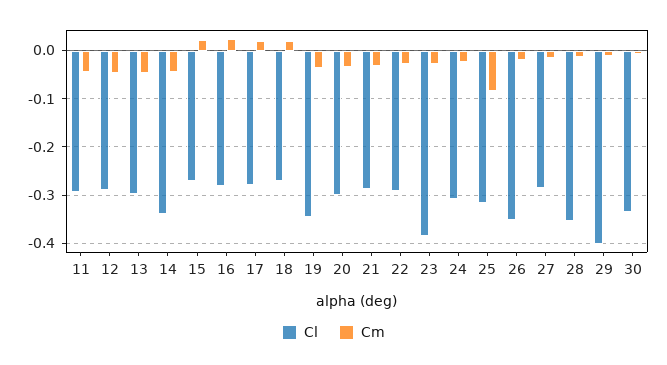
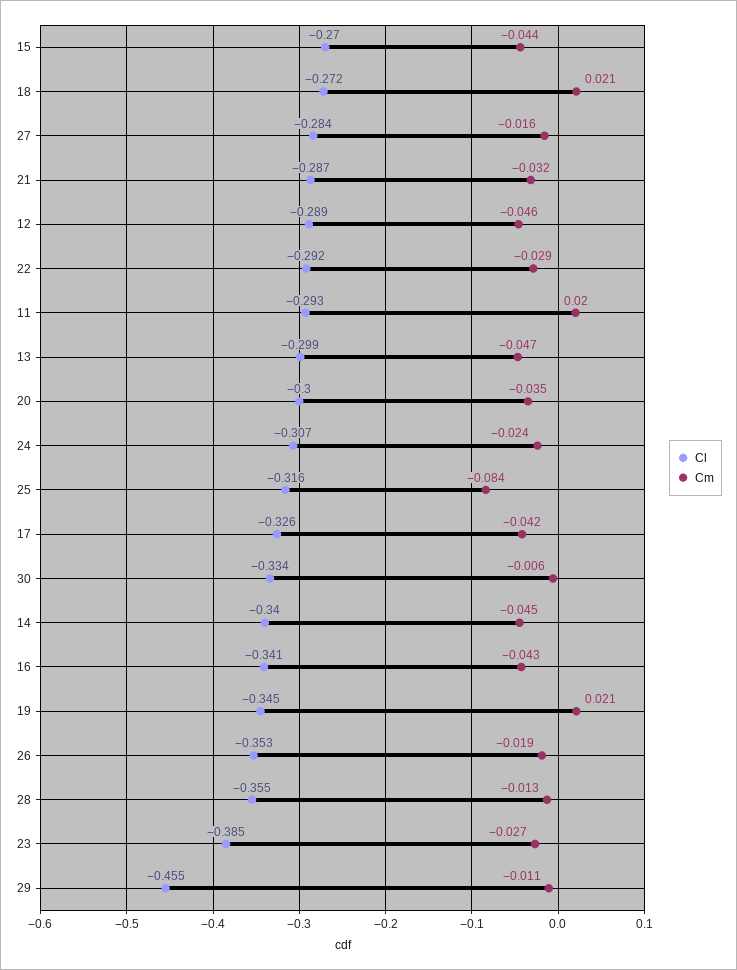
Cm, 11: -0.04 -> 0.02
Cm, 15: 0.02 -> -0.044
Cl, 16: -0.28 -> -0.341
Cm, 16: 0.02 -> -0.043
Cl, 17: -0.28 -> -0.326
Cm, 17: 0.02 -> -0.042
Cm, 19: -0.04 -> 0.021
Cl, 29: -0.4 -> -0.455

